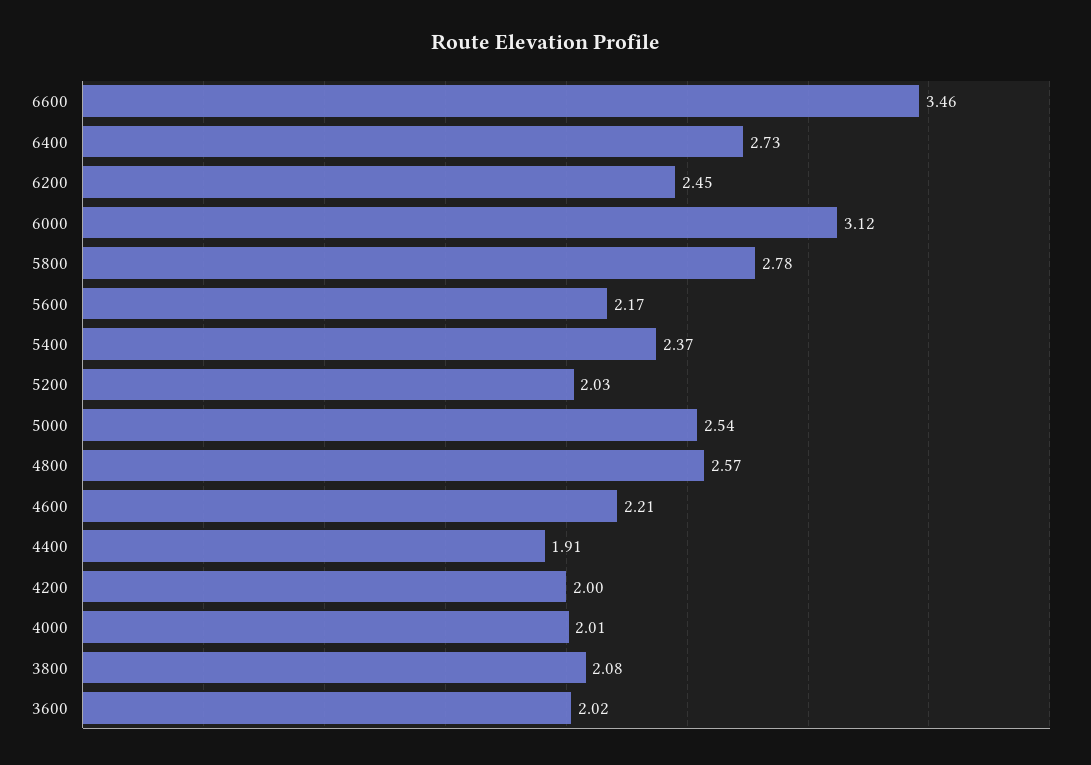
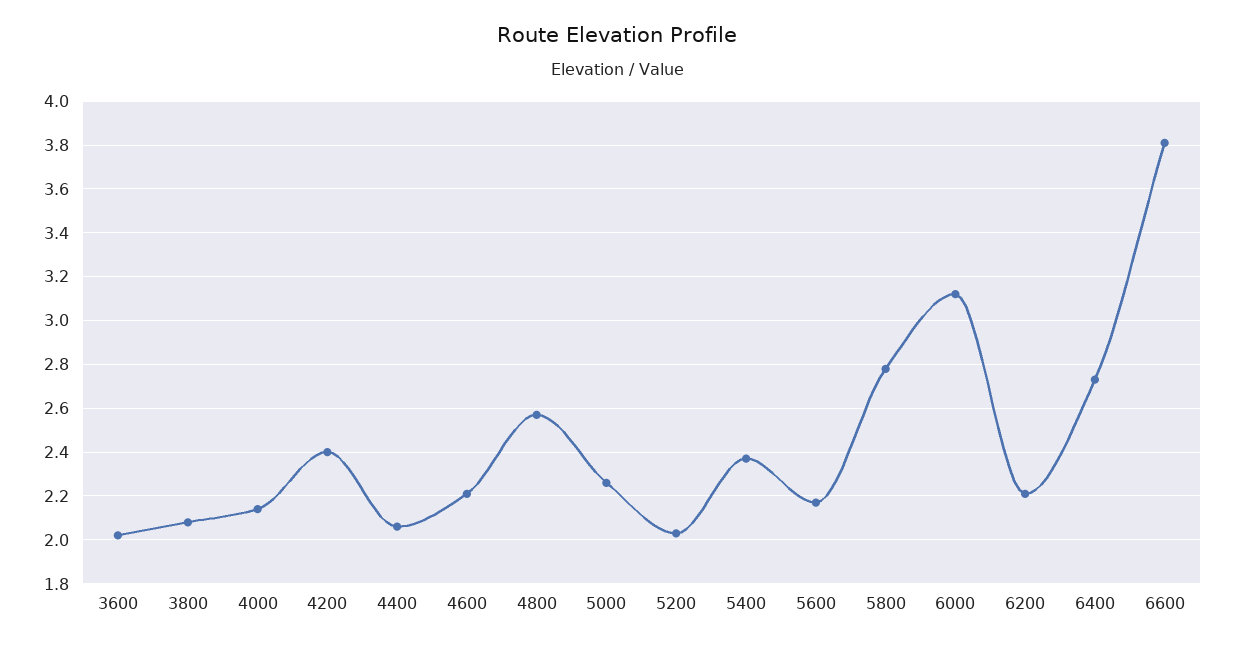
6600: 3.46 -> 3.8
6200: 2.45 -> 2.2
5000: 2.54 -> 2.25
4400: 1.91 -> 2.05
4200: 2 -> 2.4
4000: 2.01 -> 2.15

